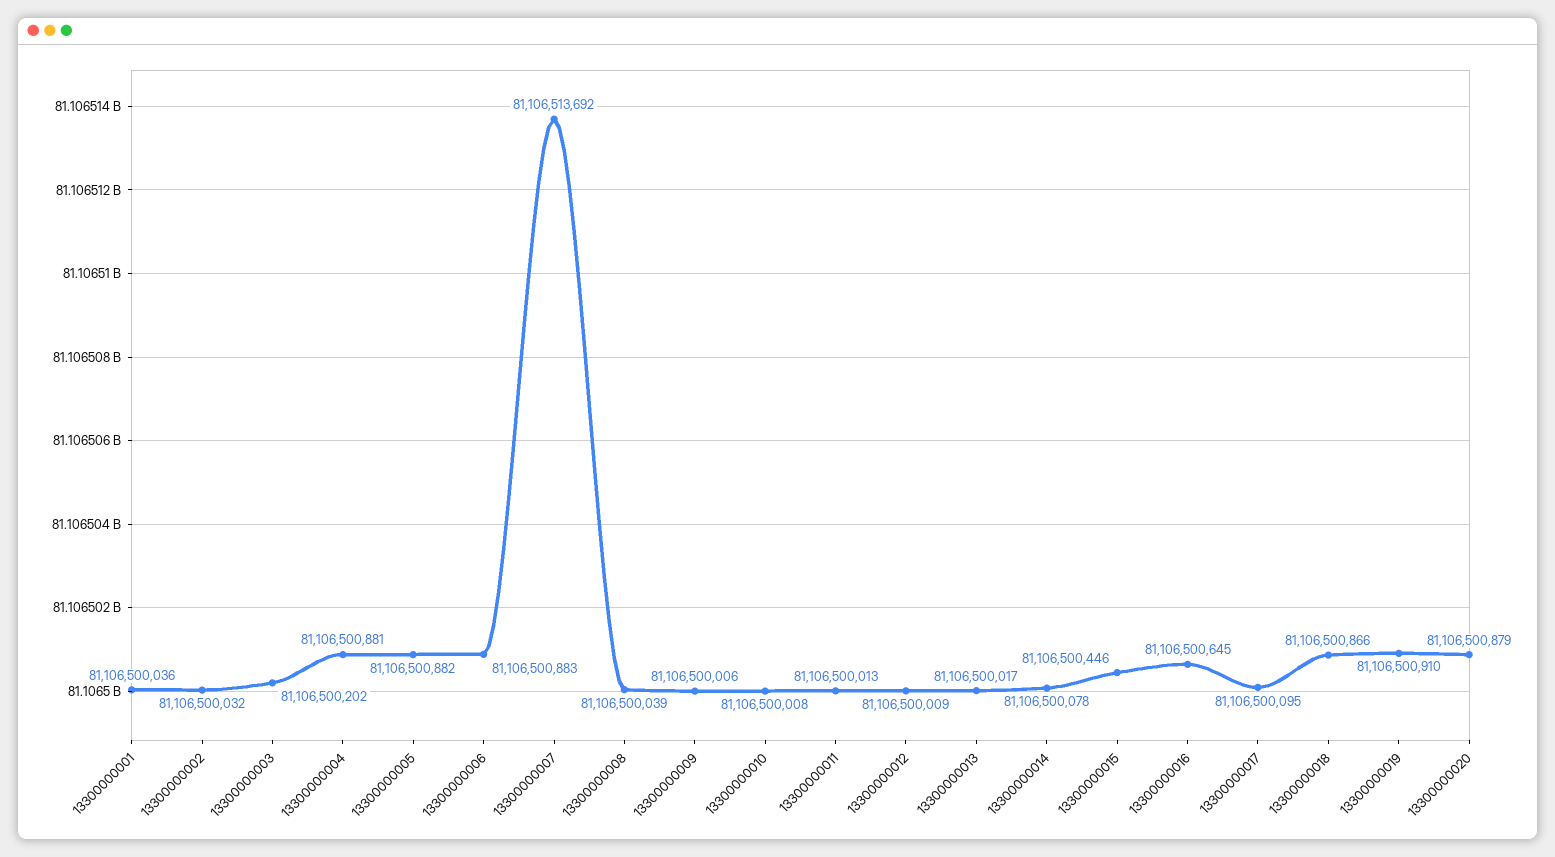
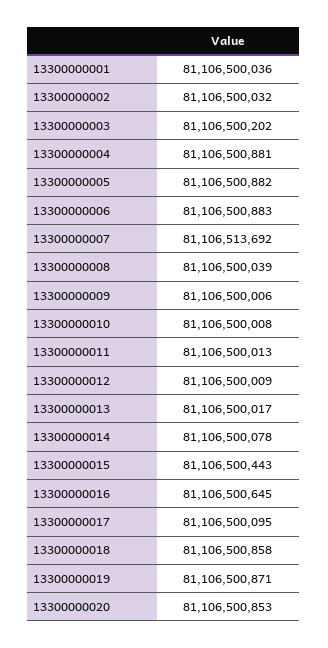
13300000015: 81106500446 -> 81106500443
13300000018: 81106500866 -> 81106500858
13300000019: 81106500910 -> 81106500871
13300000020: 81106500879 -> 81106500853

